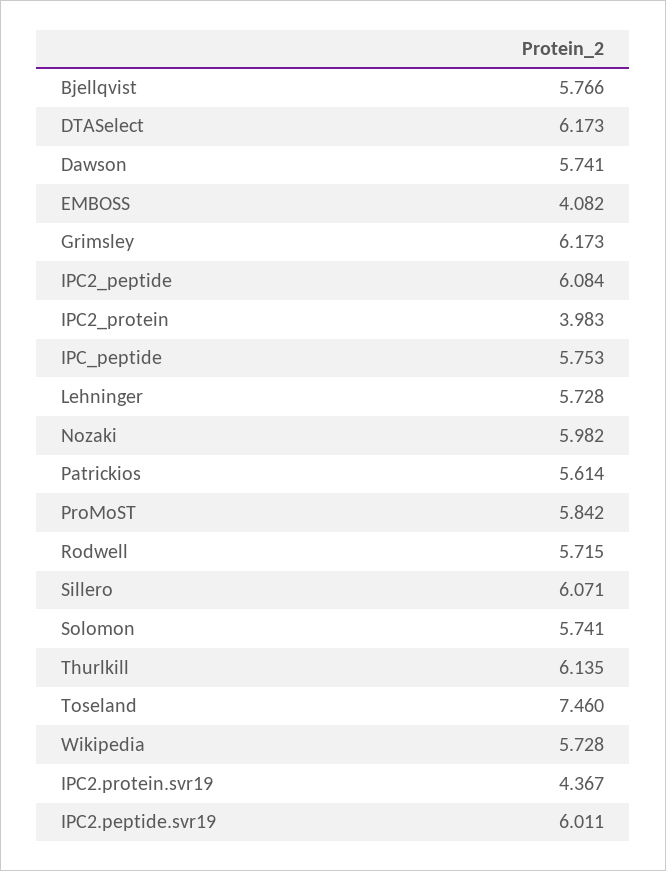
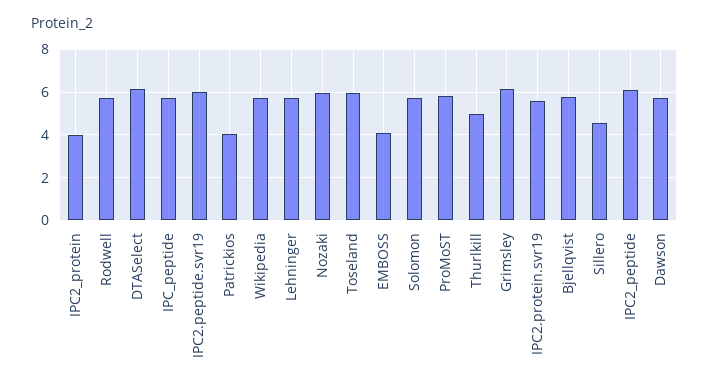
Patrickios: 5.614 -> 4
Sillero: 6.071 -> 4.5
Thurlkill: 6.135 -> 5
Toseland: 7.46 -> 6
IPC2.protein.svr19: 4.367 -> 5.5

